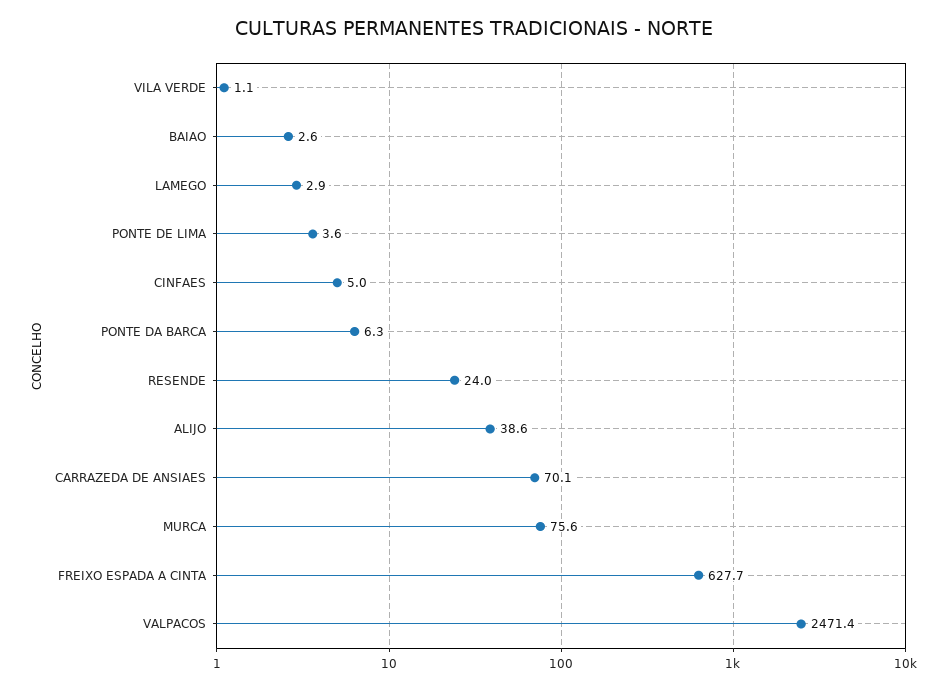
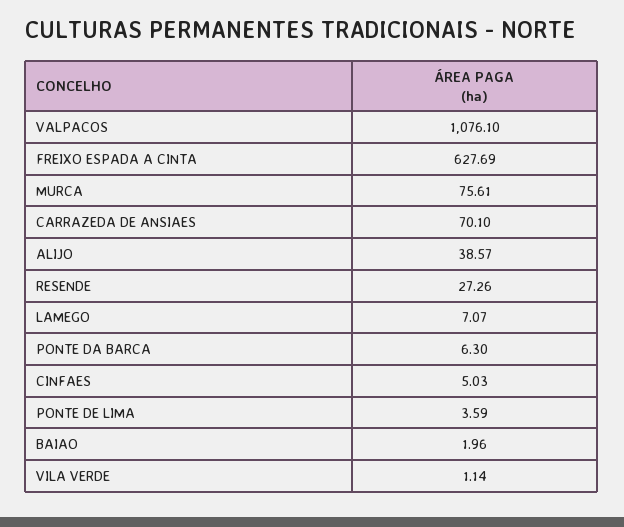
BAIAO: 2.6 -> 1.96
LAMEGO: 2.9 -> 7.07
RESENDE: 24 -> 27.26
VALPACOS: 2471.4 -> 1076.1

